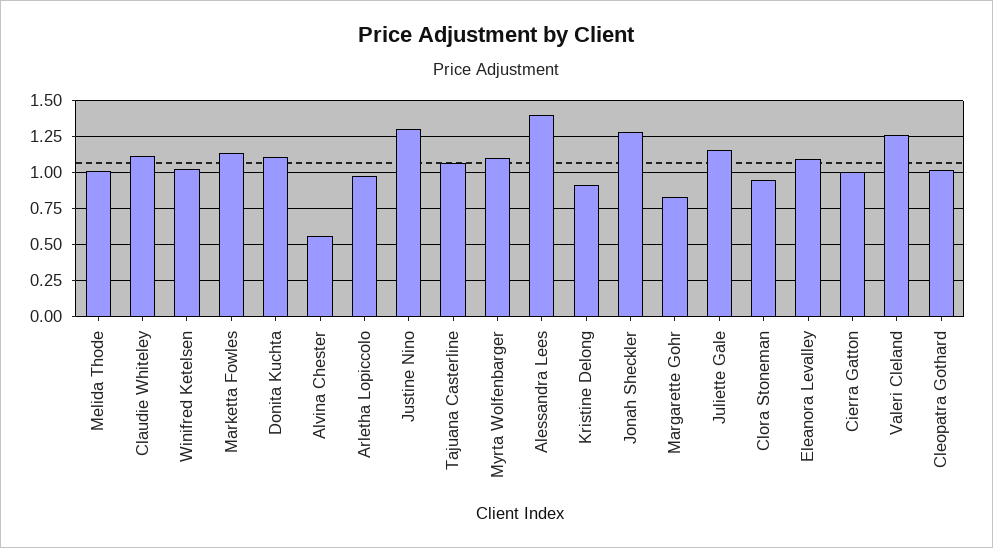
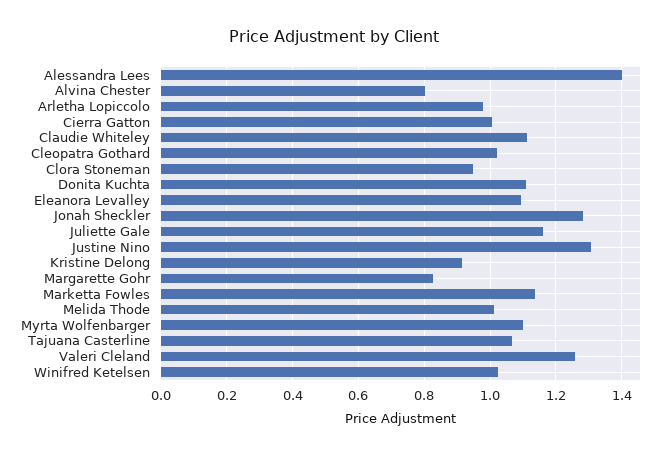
Alvina Chester: 0.55 -> 0.8

